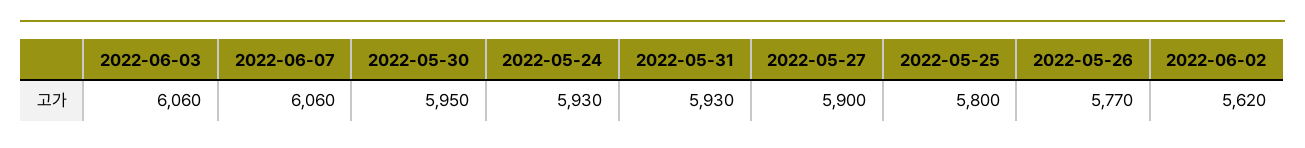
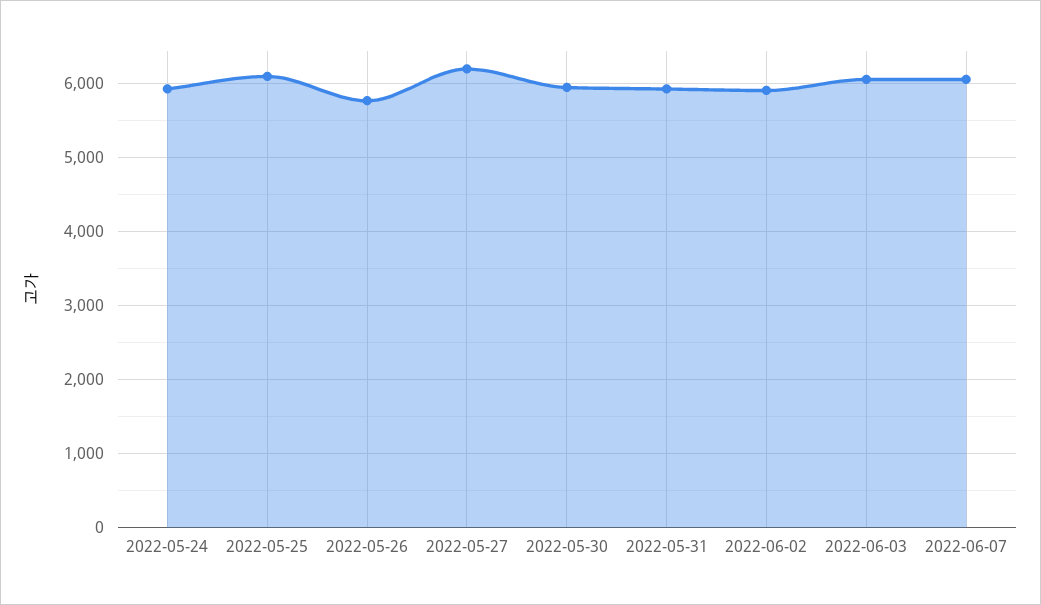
2022-05-27: 5900 -> 6200
2022-05-25: 5800 -> 6100
2022-06-02: 5620 -> 5900

